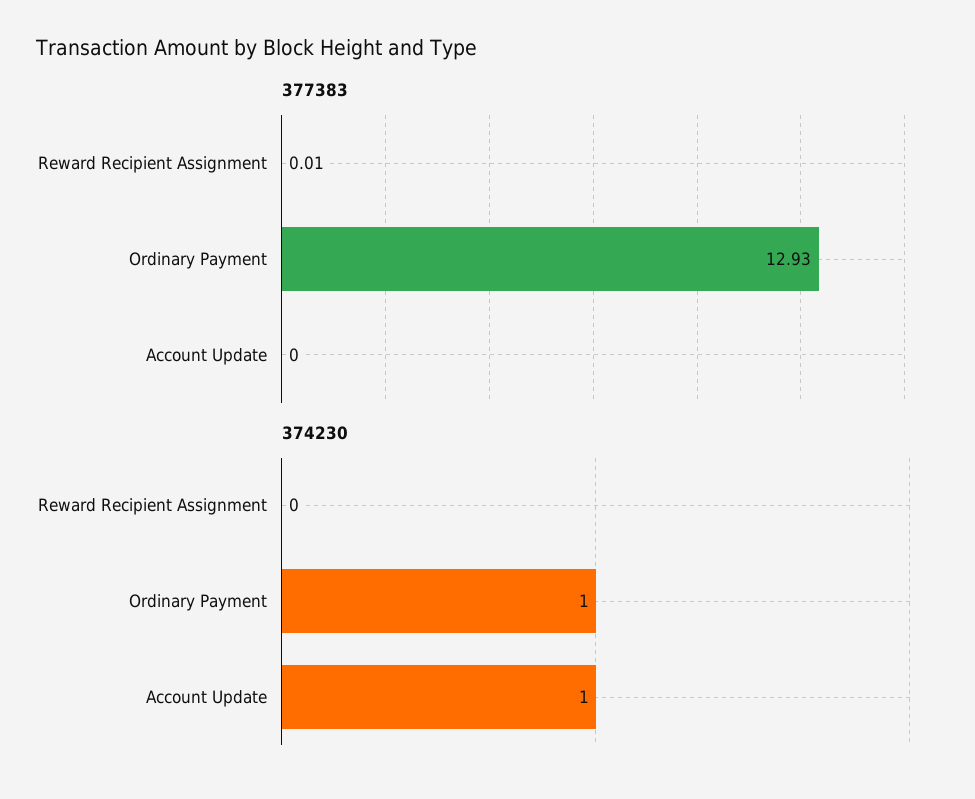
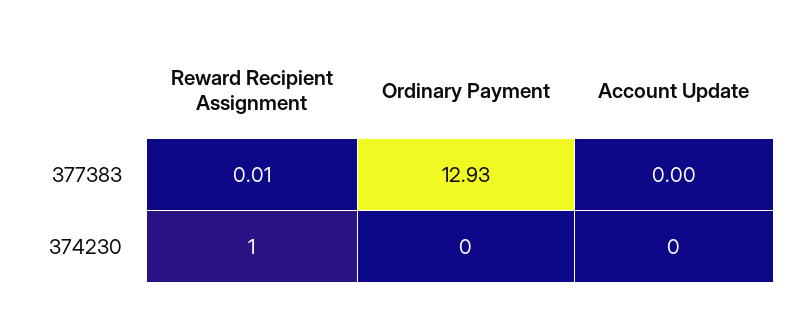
374230, Reward Recipient Assignment: 0 -> 1
374230, Ordinary Payment: 1 -> 0
374230, Account Update: 1 -> 0

